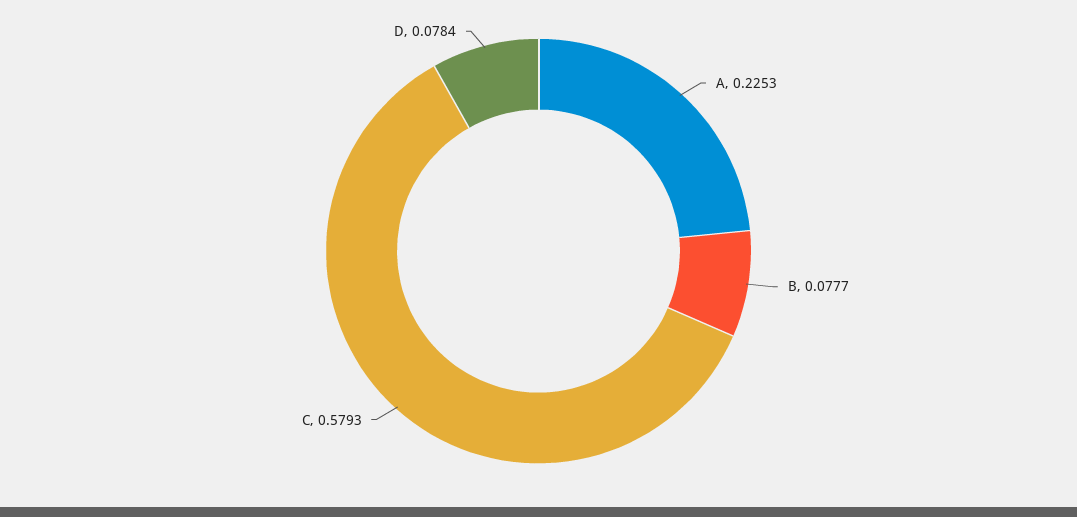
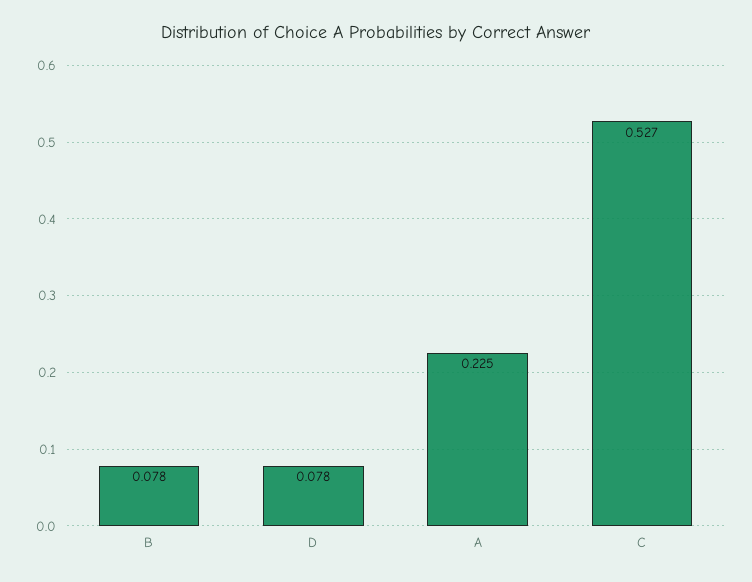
C: 0.5793 -> 0.527

